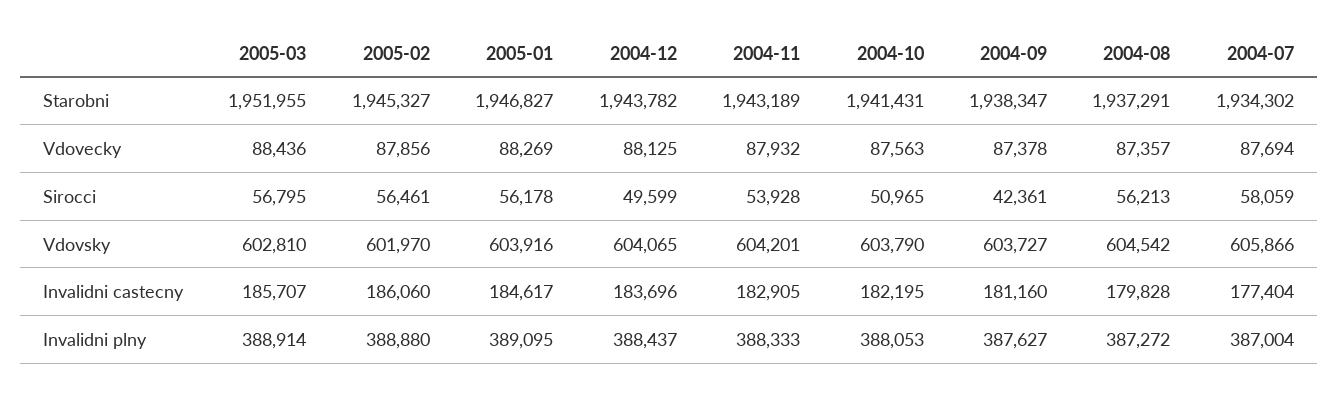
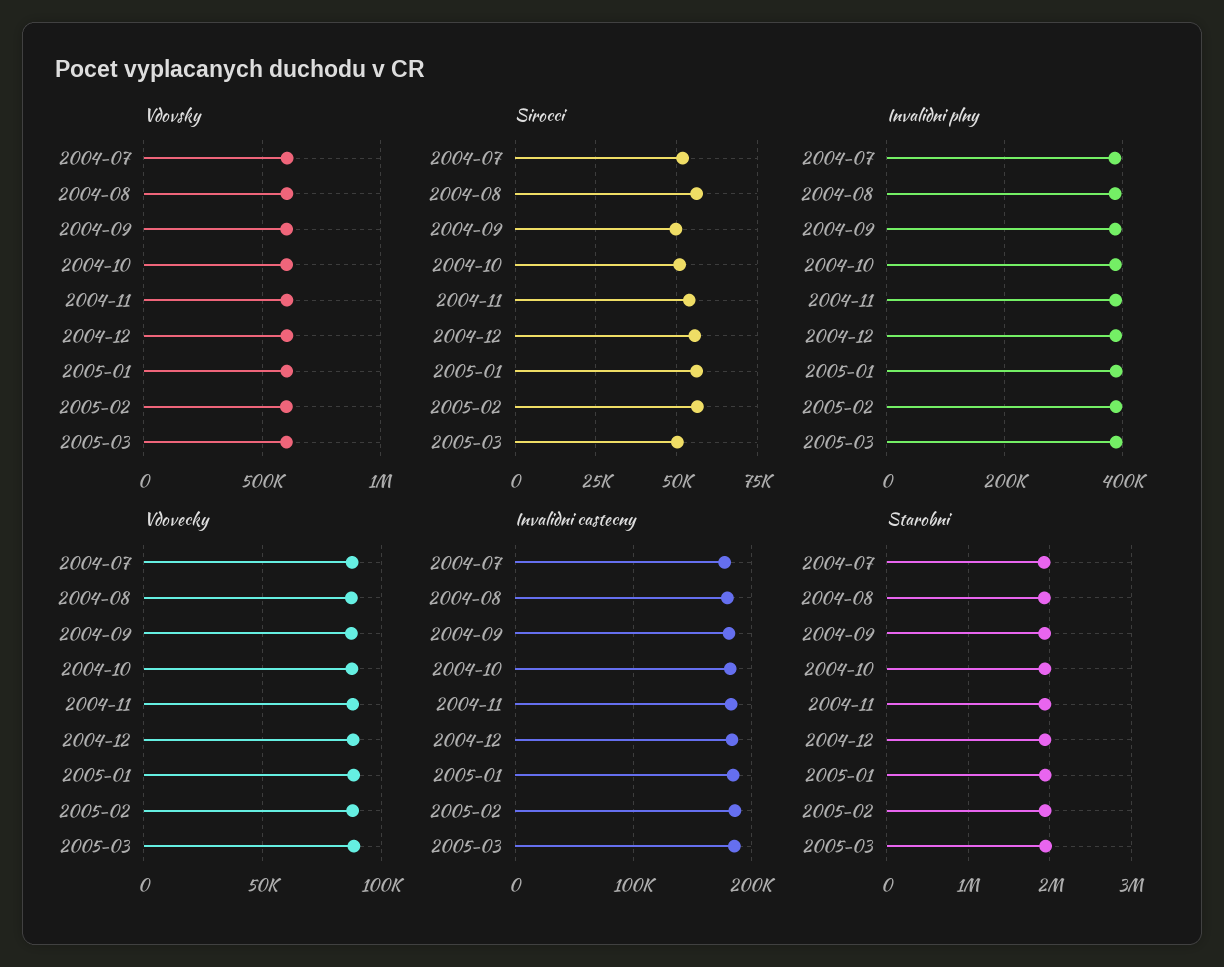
Sirocci, 2005-03: 56795 -> 50000
Sirocci, 2004-12: 49599 -> 55000
Sirocci, 2004-09: 42361 -> 50000
Sirocci, 2004-07: 58059 -> 52500

